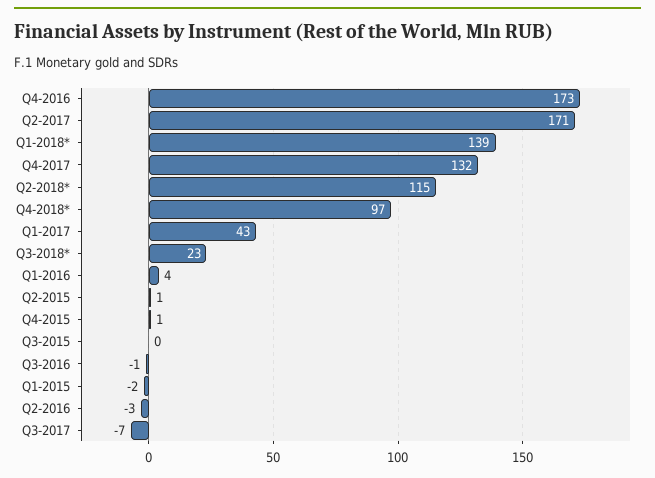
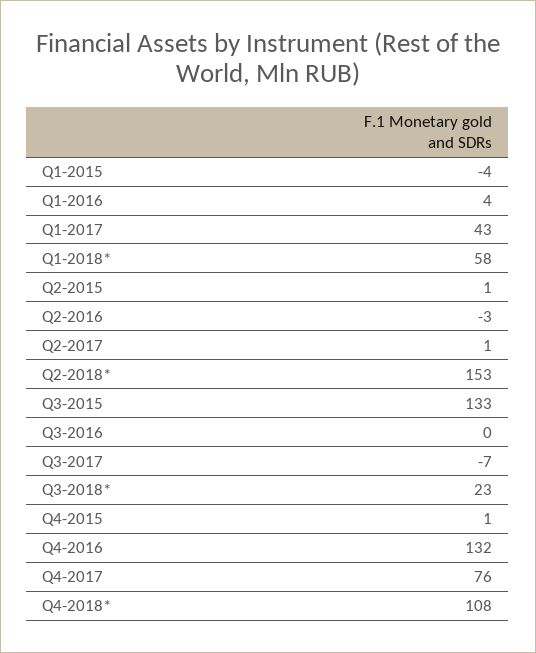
Q4-2016: 173 -> 132
Q2-2017: 171 -> 1
Q1-2018*: 139 -> 58
Q4-2017: 132 -> 76
Q2-2018*: 115 -> 153
Q4-2018*: 97 -> 108
Q3-2015: 0 -> 133
Q3-2016: -1 -> 0
Q1-2015: -2 -> -4

